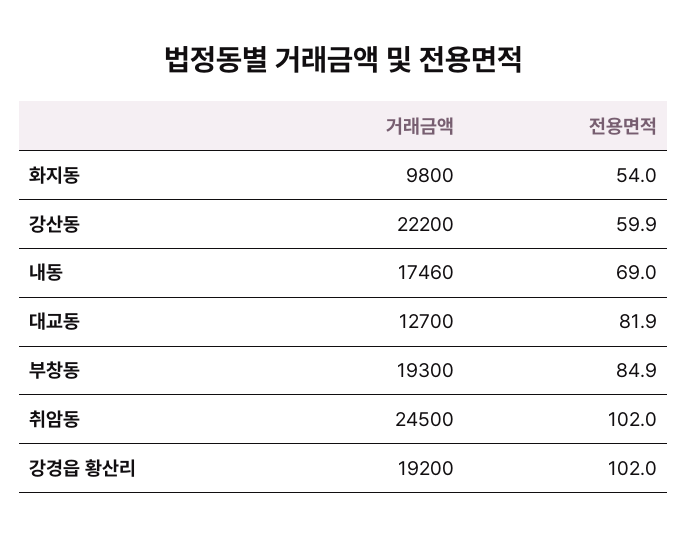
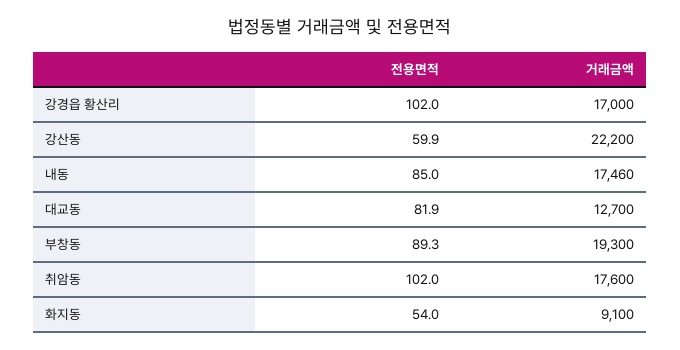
거래금액, 화지동: 9800 -> 9100
전용면적, 내동: 69 -> 85
전용면적, 부창동: 84.9 -> 89.3
거래금액, 취암동: 24500 -> 17600
거래금액, 강경읍 황산리: 19200 -> 17000

